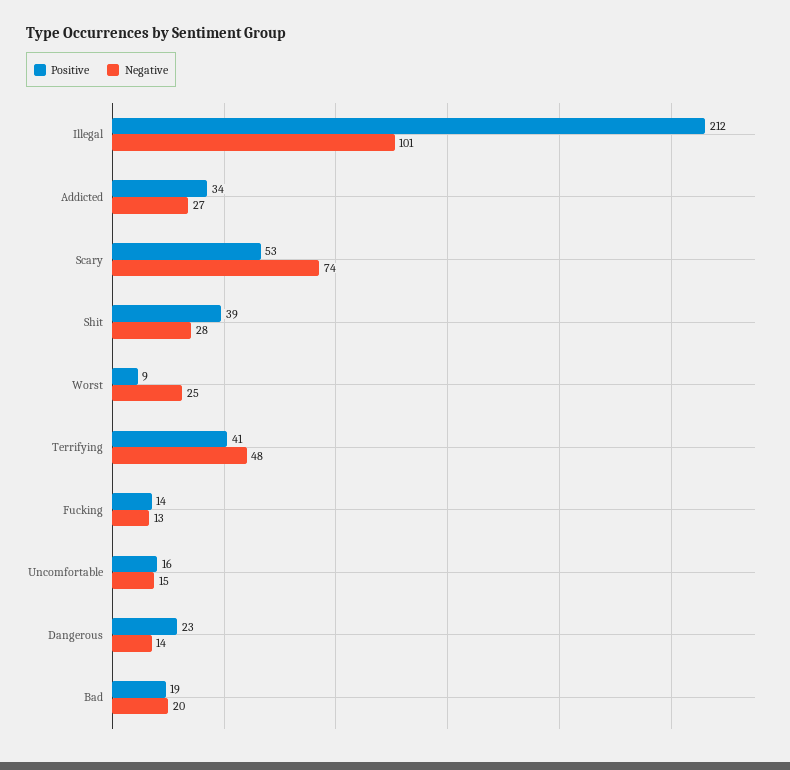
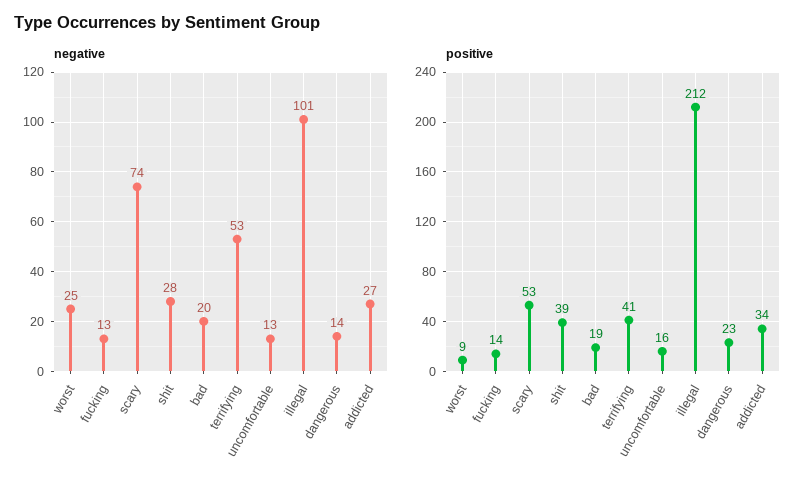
Negative, Terrifying: 48 -> 53
Negative, Uncomfortable: 15 -> 13

